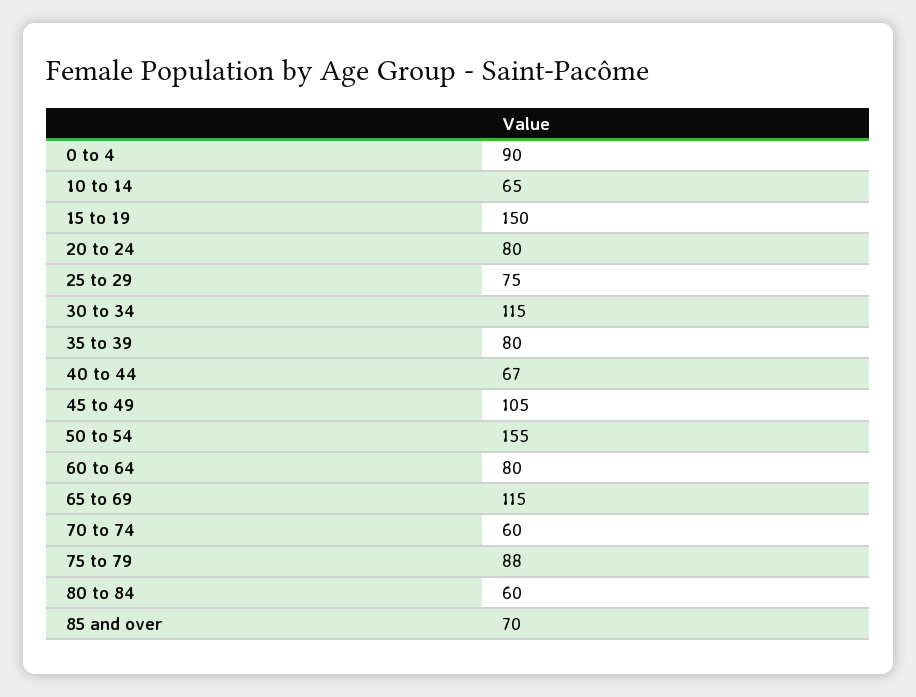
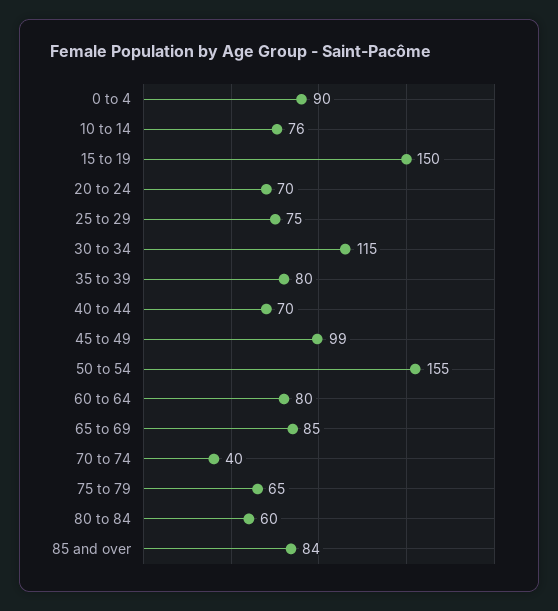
10 to 14: 65 -> 76
20 to 24: 80 -> 70
40 to 44: 67 -> 70
45 to 49: 105 -> 99
65 to 69: 115 -> 85
70 to 74: 60 -> 40
75 to 79: 88 -> 65
85 and over: 70 -> 84

